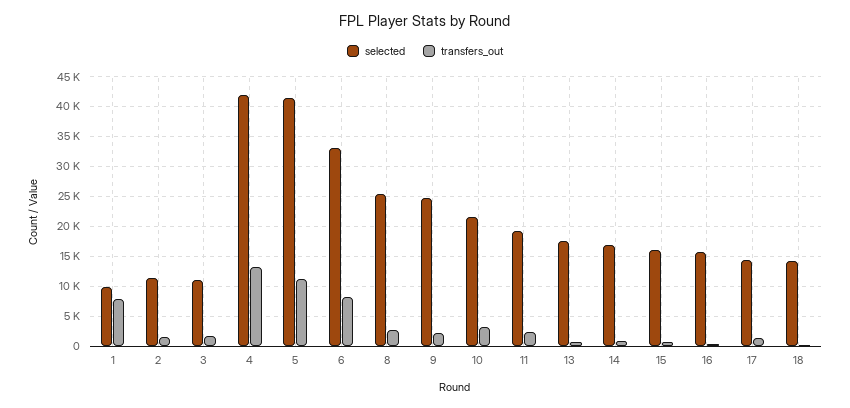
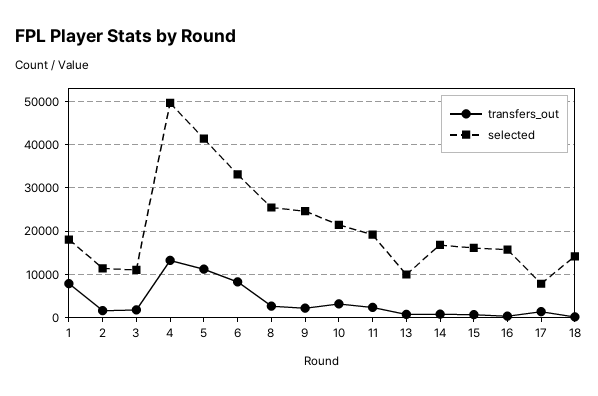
selected, 1: 10000 -> 18000
selected, 4: 42500 -> 50000
selected, 13: 17500 -> 10000
selected, 17: 15000 -> 8000

